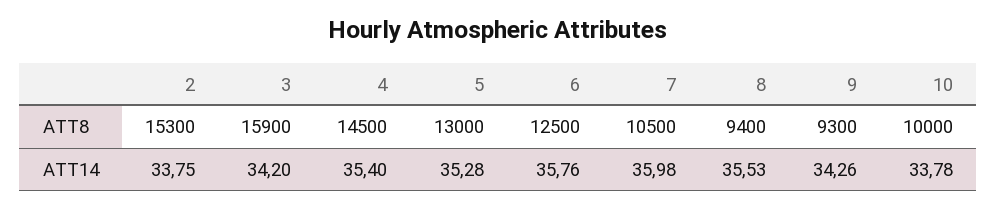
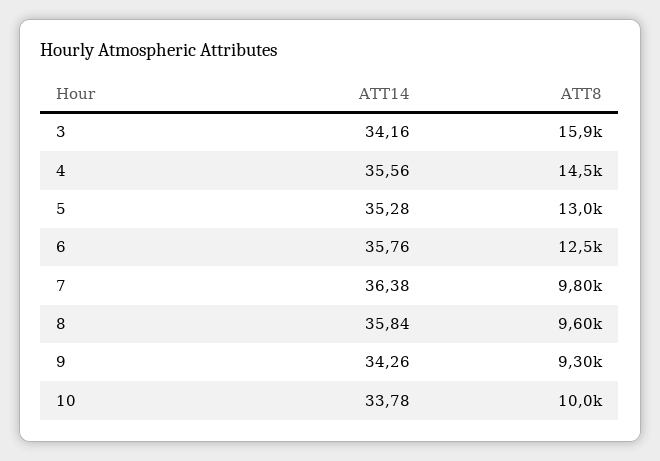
2, ATT8: 15300 -> none
7, ATT8: 10500 -> 9800
8, ATT8: 9400 -> 9600
2, ATT14: 33.75 -> none
3, ATT14: 34.2 -> 34.16
4, ATT14: 35.4 -> 35.56
7, ATT14: 35.98 -> 36.38
8, ATT14: 35.53 -> 35.84

